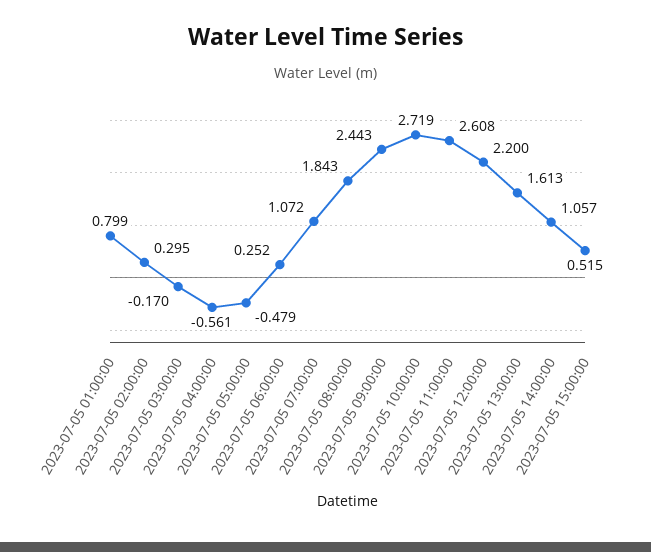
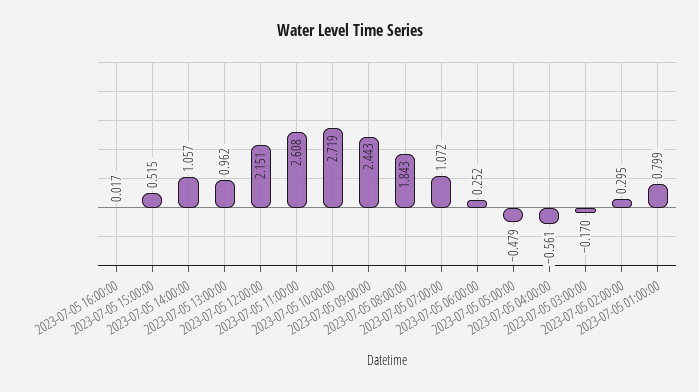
2023-07-05 12:00:00: 2.2 -> 2.151
2023-07-05 13:00:00: 1.613 -> 0.962
2023-07-05 16:00:00: none -> 0.017

